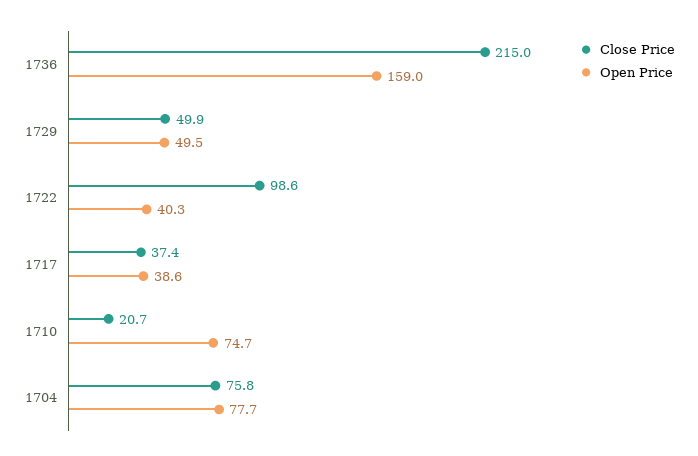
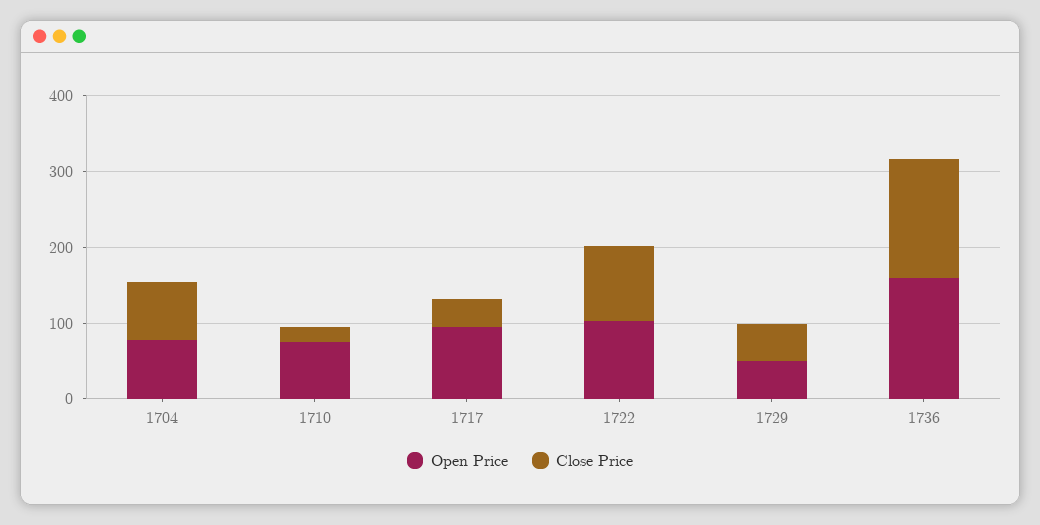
Close Price, 1736: 215 -> 160
Open Price, 1722: 40.3 -> 100
Open Price, 1717: 38.6 -> 100

